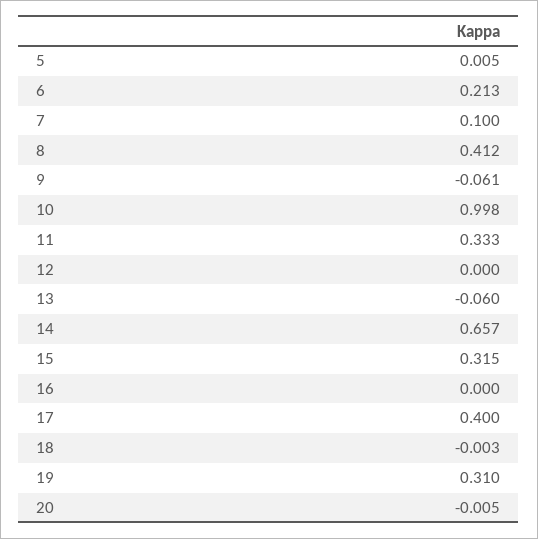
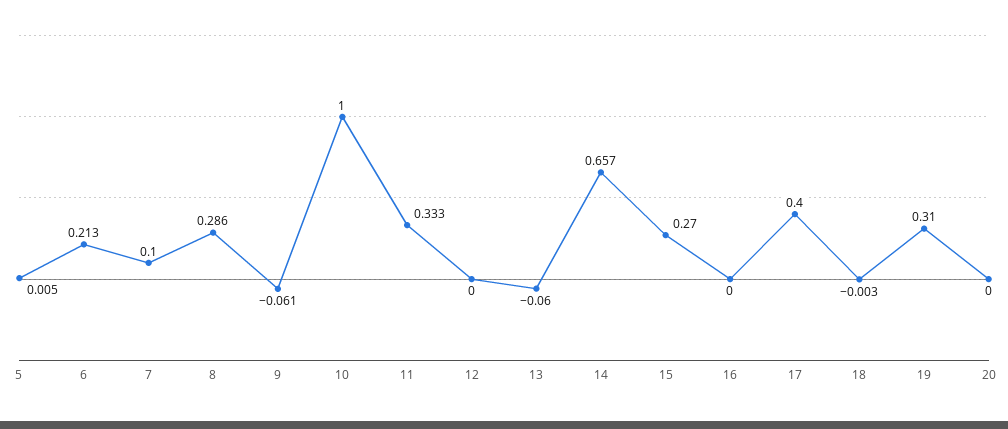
8: 0.412 -> 0.286
10: 0.998 -> 1
15: 0.315 -> 0.27
20: -0.005 -> 0

